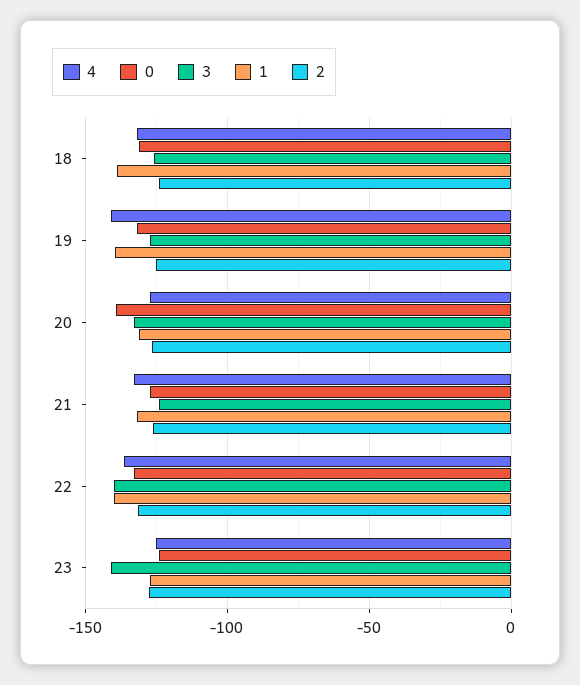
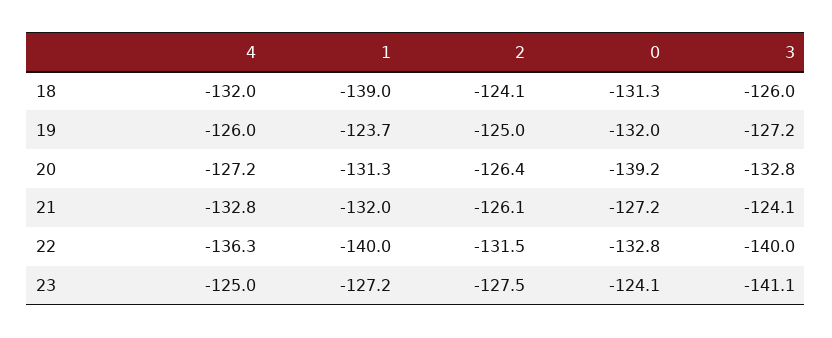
4, 19: -140 -> -126
1, 19: -140 -> -123.7

